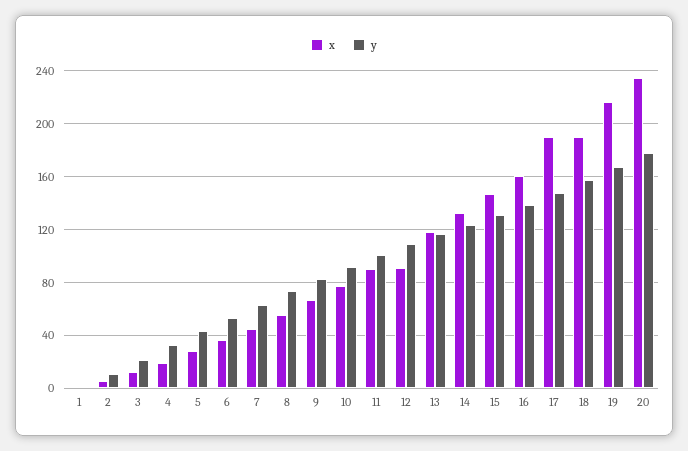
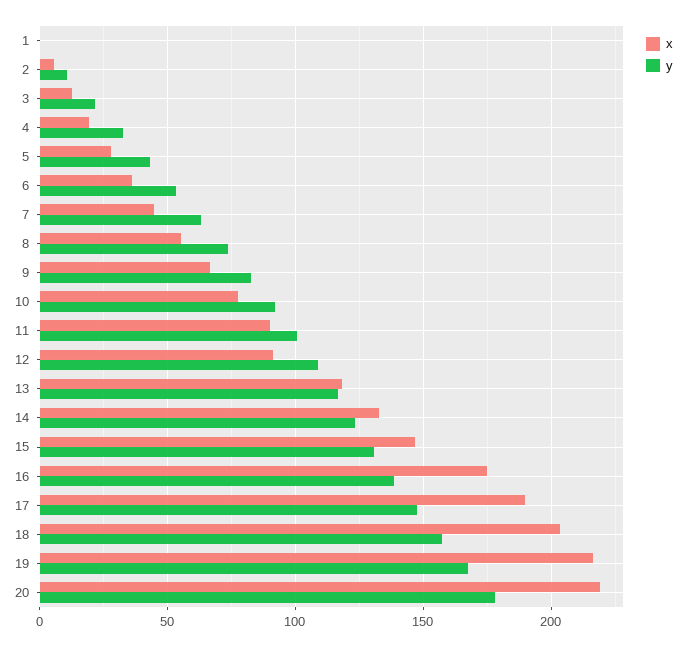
x, 16: 160 -> 175
x, 18: 190 -> 205
x, 20: 235 -> 220

